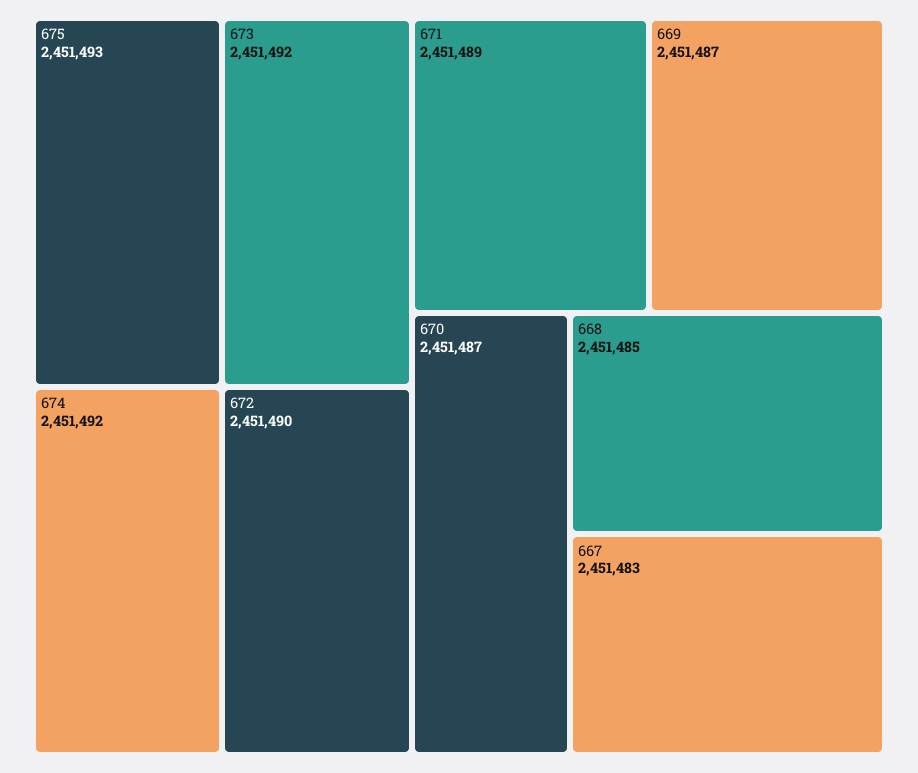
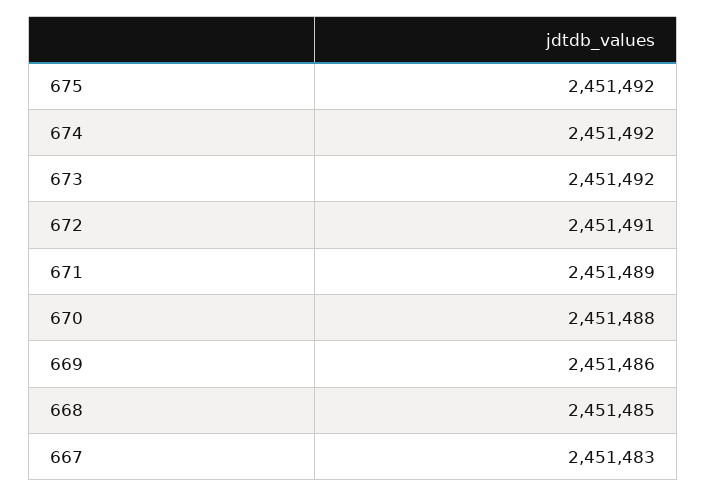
675: 2451493 -> 2451492
672: 2451490 -> 2451491
669: 2451487 -> 2451486
670: 2451487 -> 2451488

